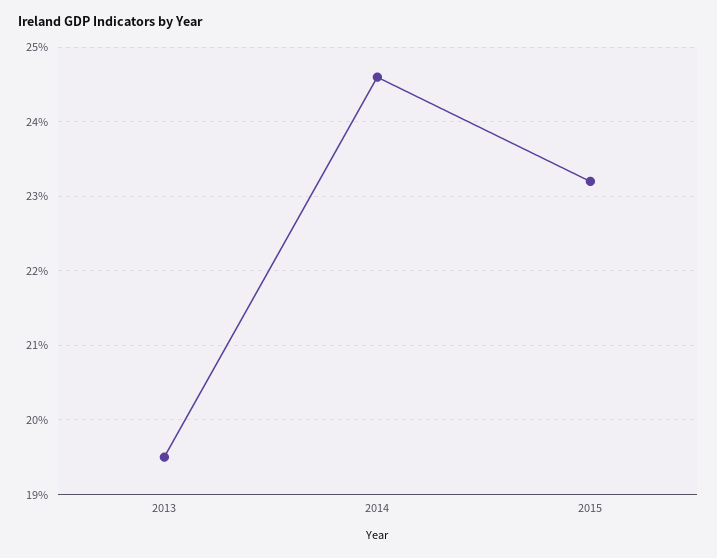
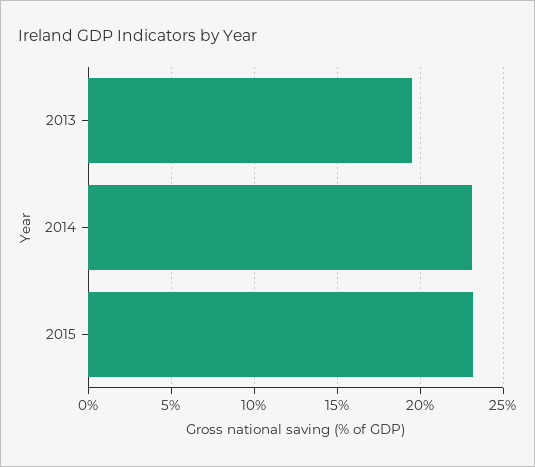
2014: 24.6 -> 23

